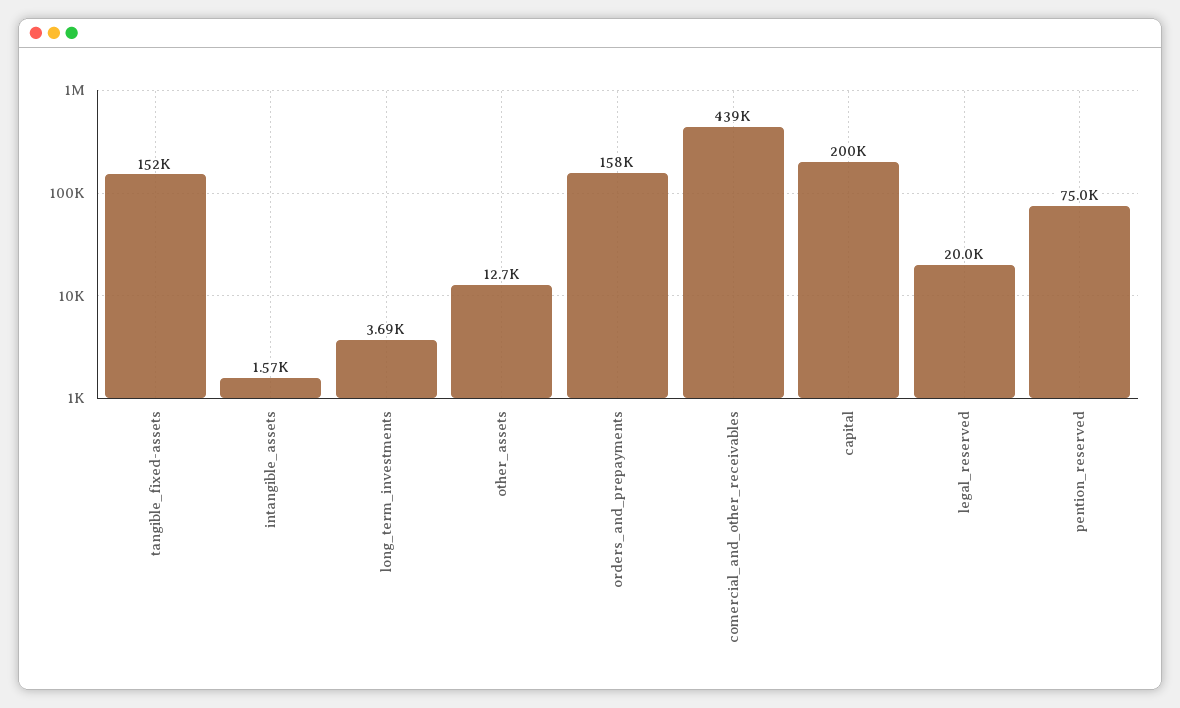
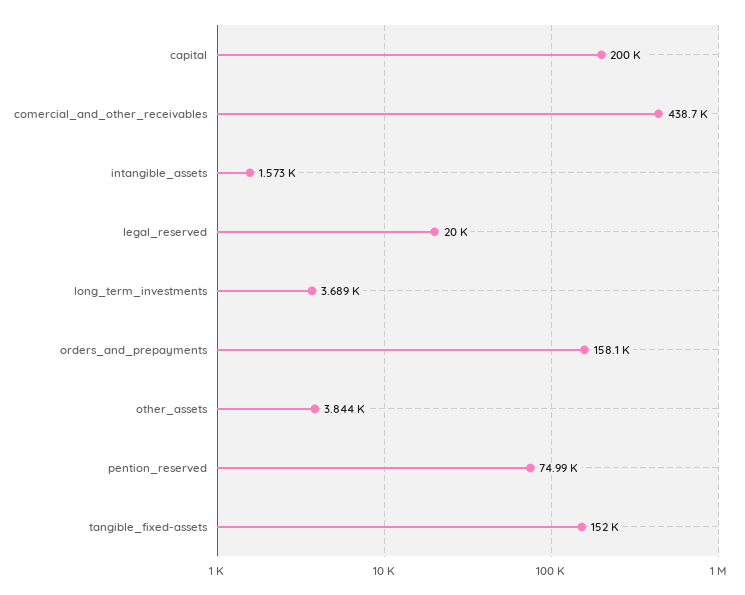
other_assets: 12700 -> 3844

